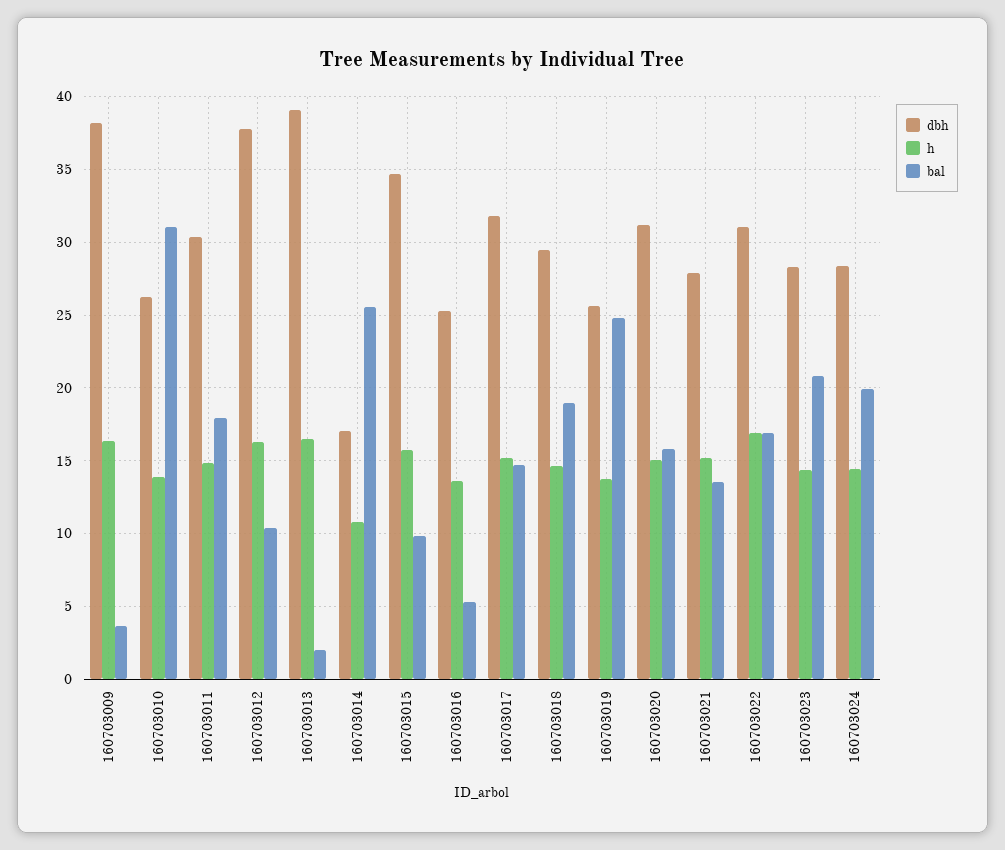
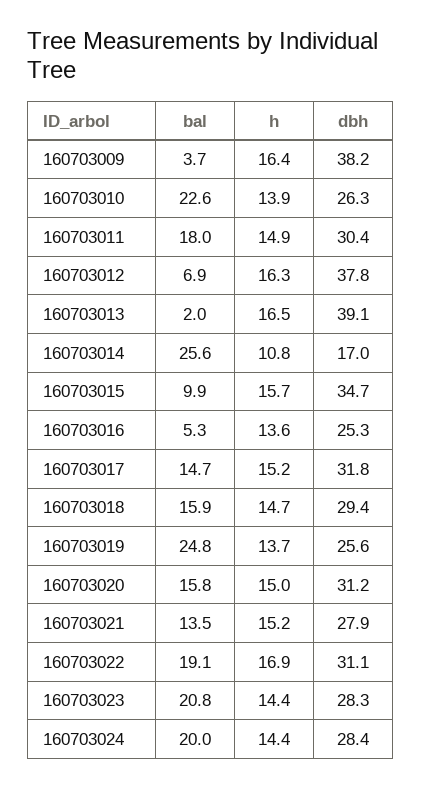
bal, 160703010: 31 -> 22.6
bal, 160703012: 10.5 -> 6.9
bal, 160703018: 19 -> 15.9
bal, 160703022: 17 -> 19.1

